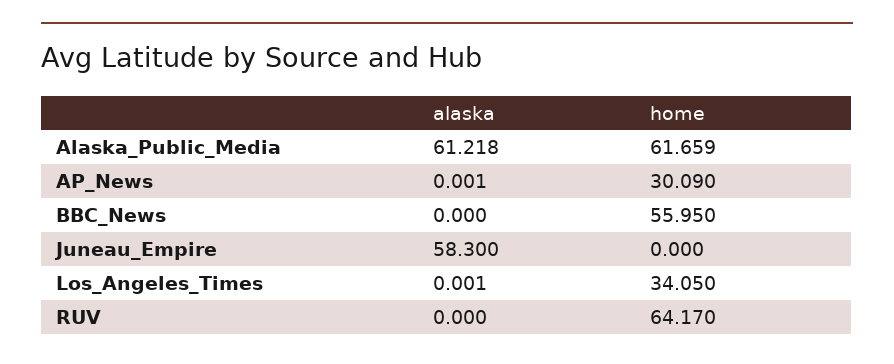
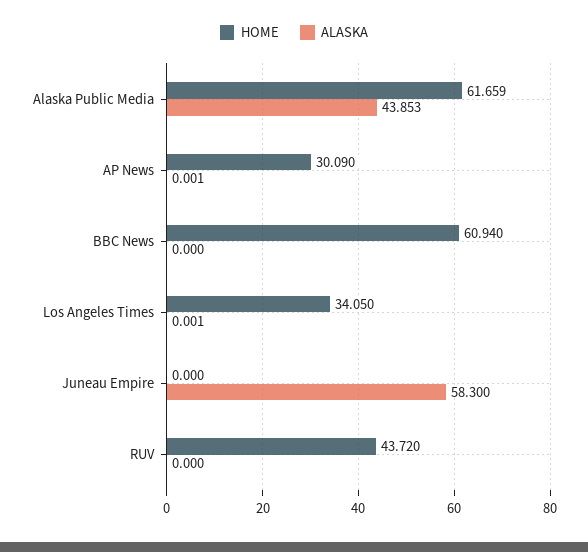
alaska, Alaska_Public_Media: 61.218 -> 43.853
home, BBC_News: 55.95 -> 60.94
home, RUV: 64.17 -> 43.72

